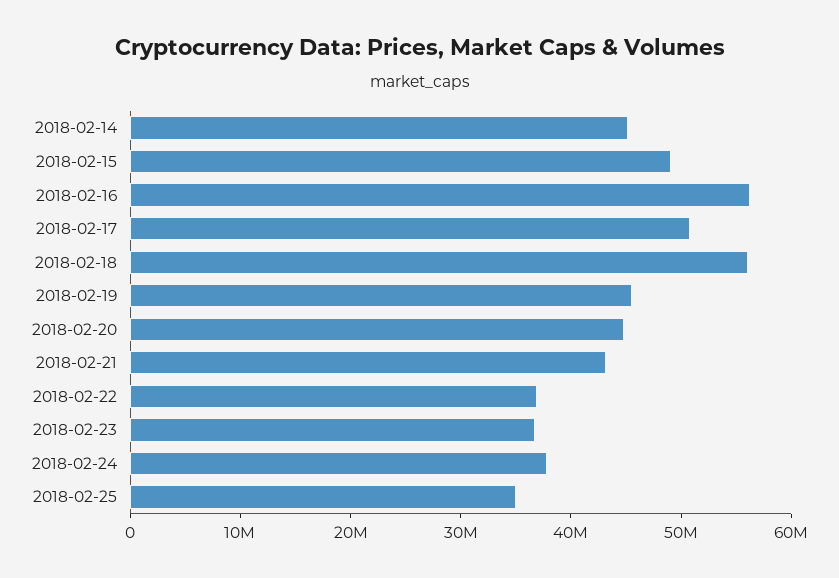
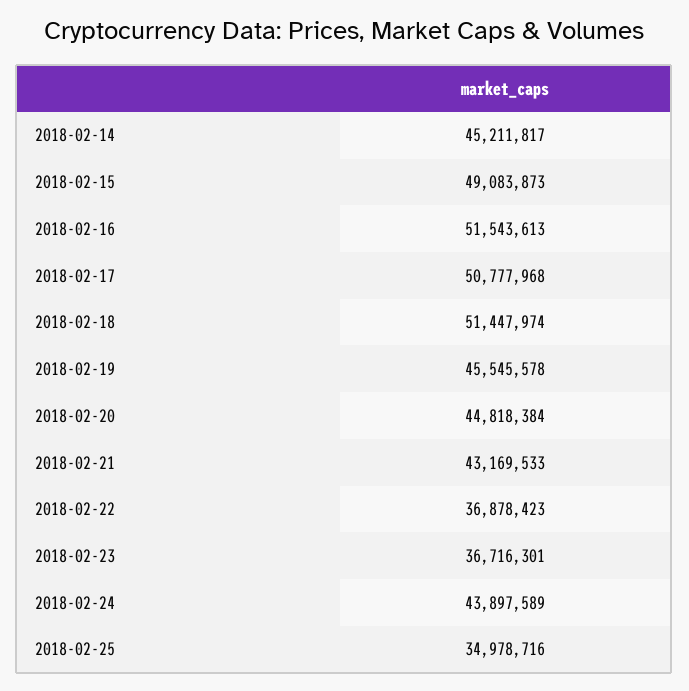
2018-02-16: 56000000 -> 51543613
2018-02-18: 56000000 -> 51447974
2018-02-24: 38000000 -> 43897589

